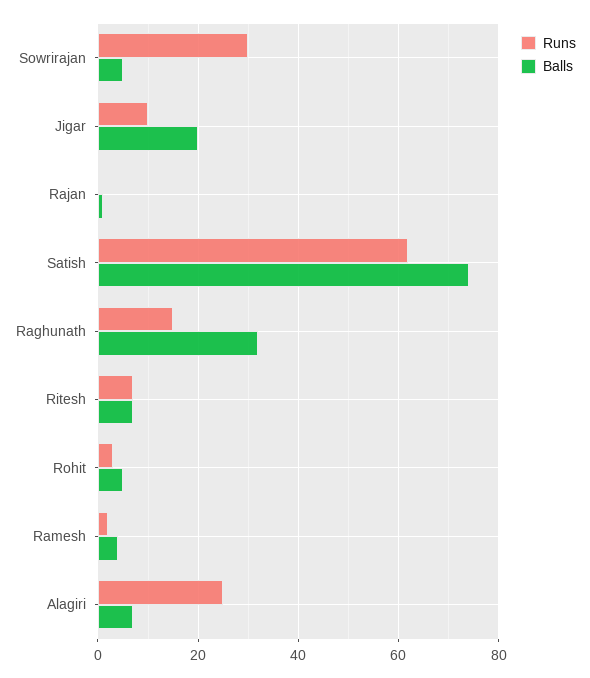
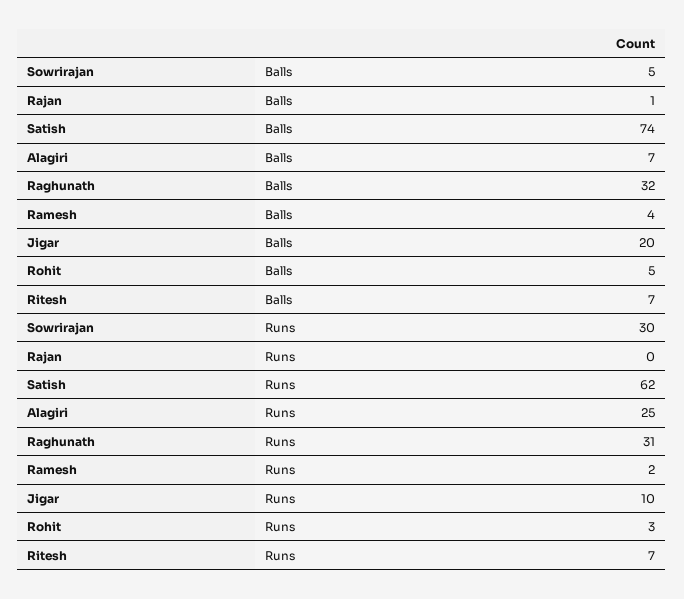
Runs, Raghunath: 15 -> 31

